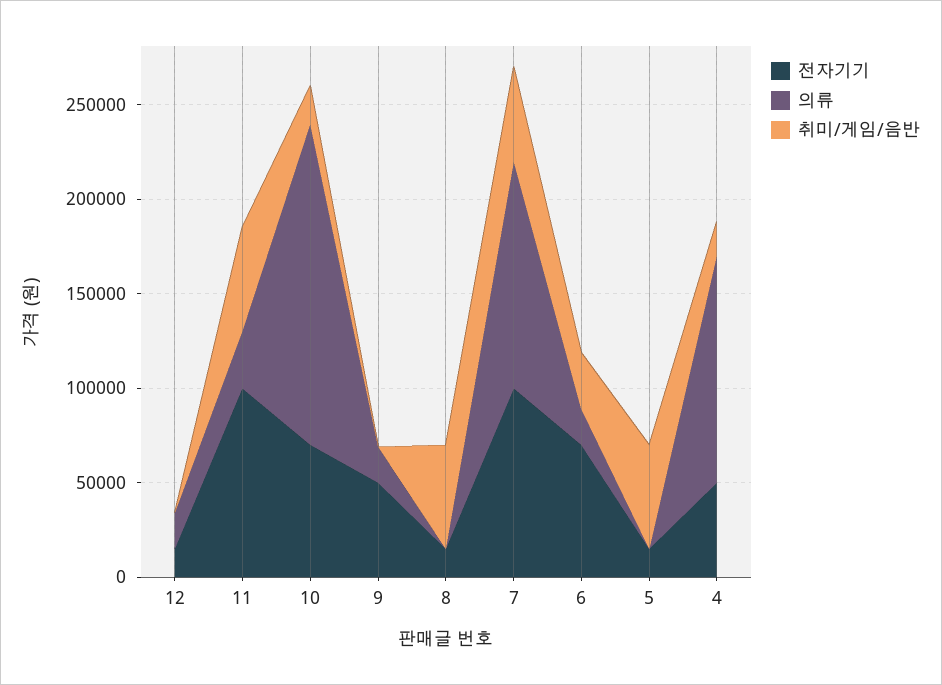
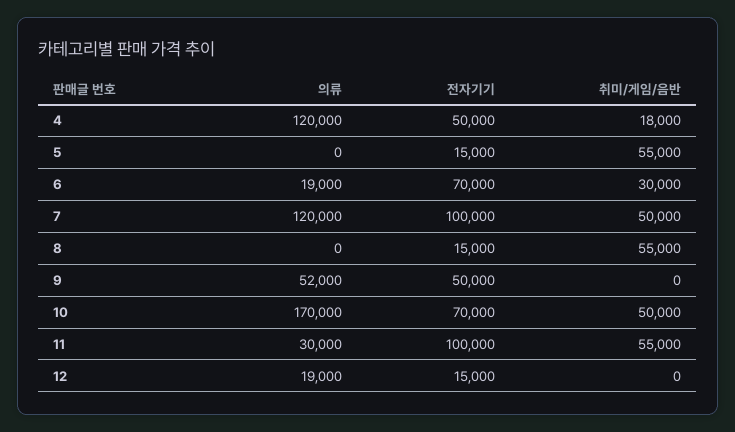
취미/게임/음반, 10: 20000 -> 50000
의류, 9: 20000 -> 52000

